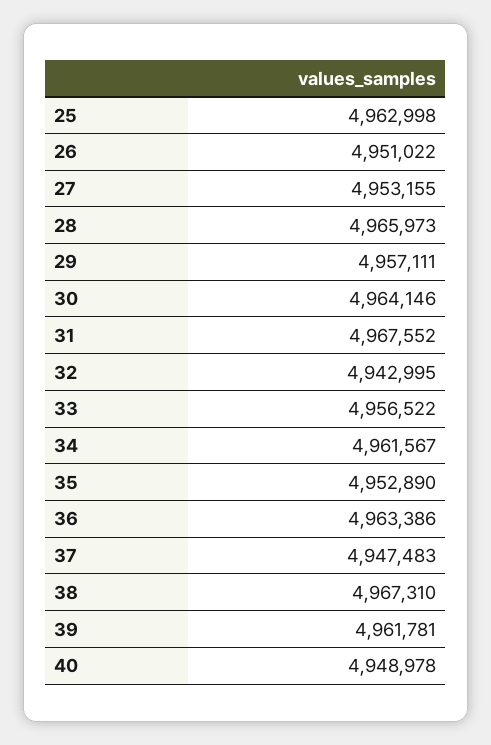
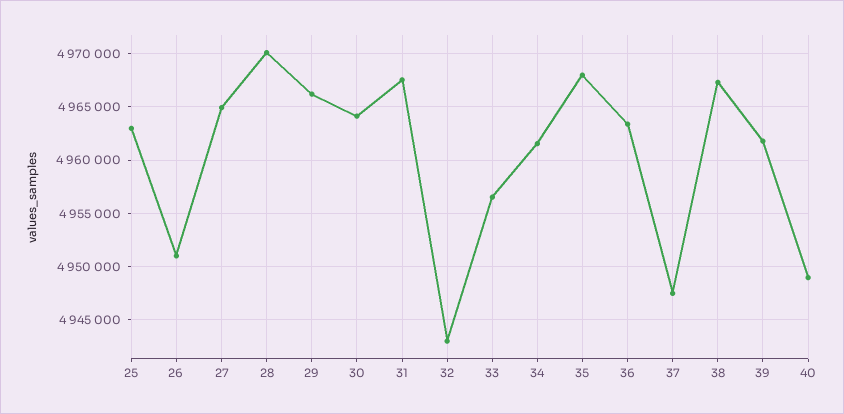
27: 4953155 -> 4965000
28: 4965973 -> 4970000
29: 4957111 -> 4966000
35: 4952890 -> 4968000

